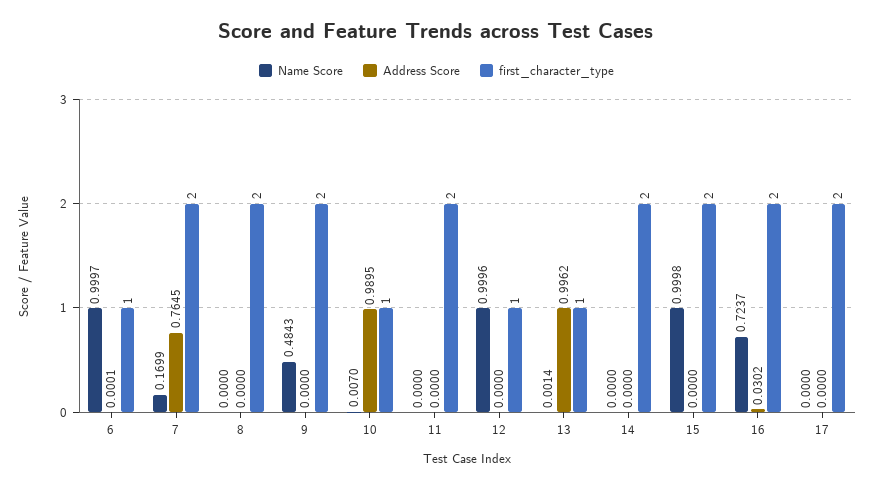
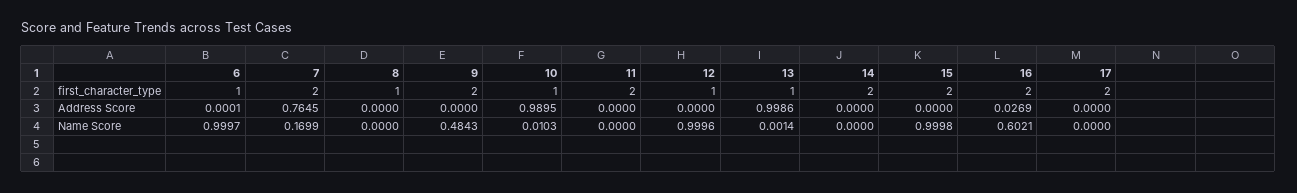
first_character_type, 8: 2 -> 1
Name Score, 10: 0.007 -> 0.0103
Address Score, 13: 0.9962 -> 0.9986
Name Score, 16: 0.7237 -> 0.6021
Address Score, 16: 0.0302 -> 0.0269

